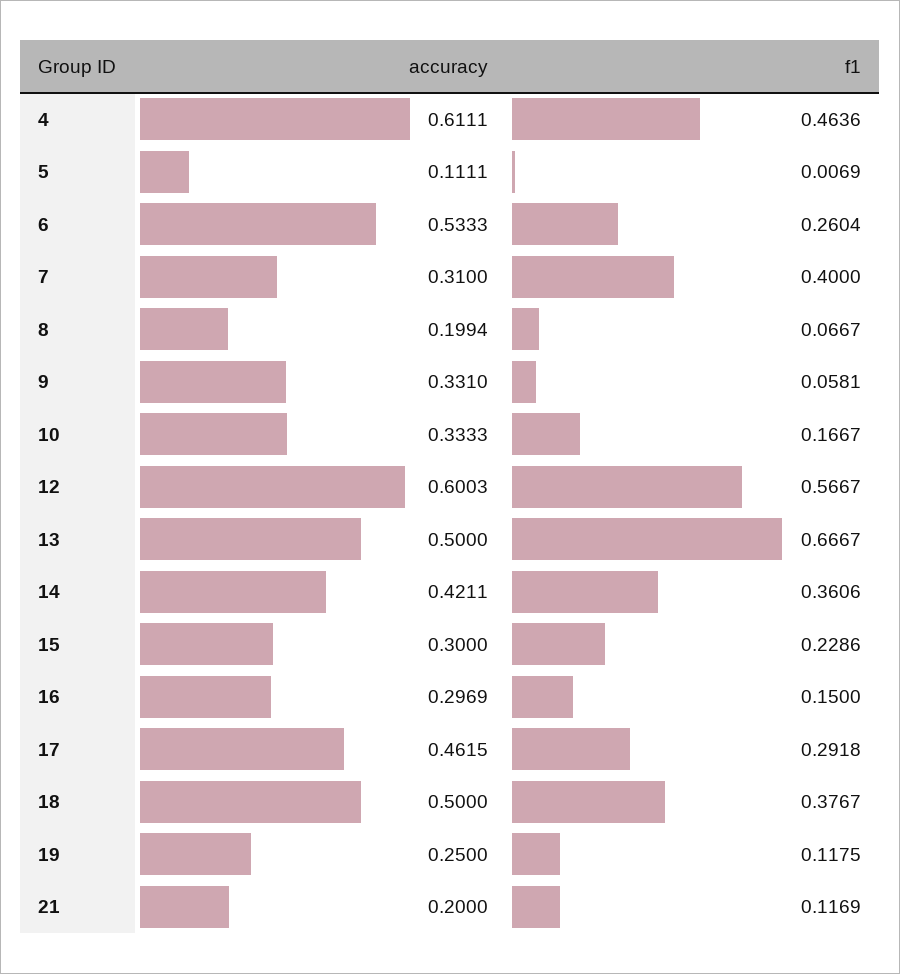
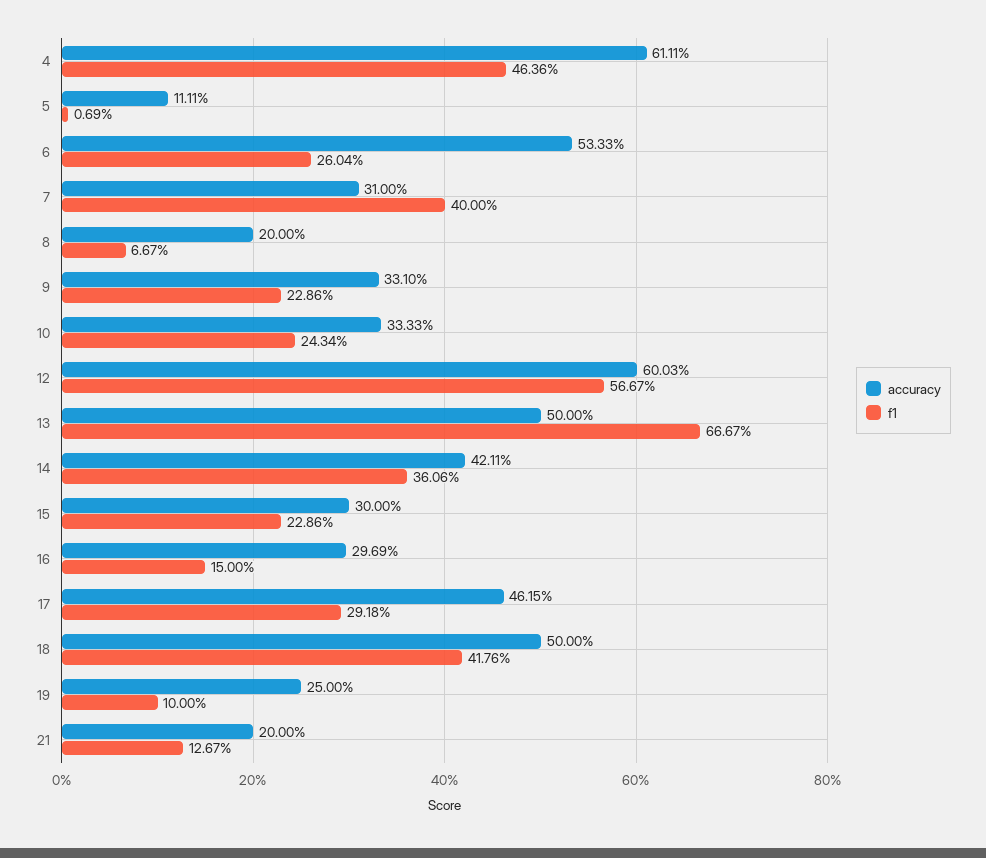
accuracy, 8: 0.1994 -> 0.2
f1, 9: 0.0581 -> 0.2286
f1, 10: 0.1667 -> 0.2434
f1, 18: 0.3767 -> 0.4176
f1, 19: 0.1175 -> 0.1
f1, 21: 0.1169 -> 0.1267

